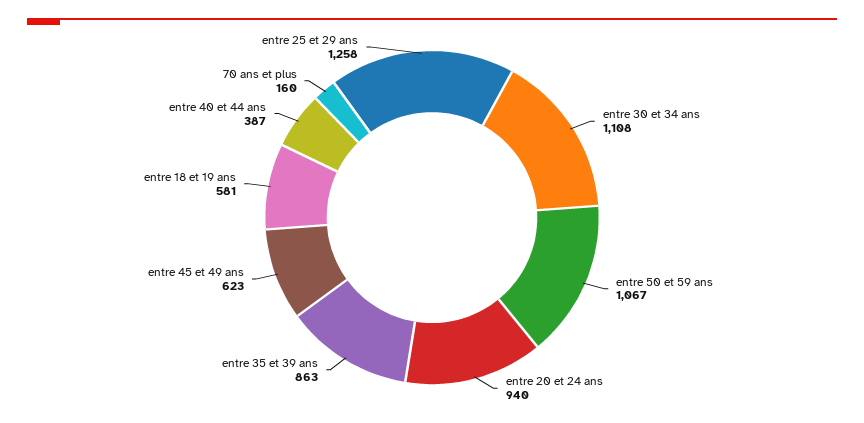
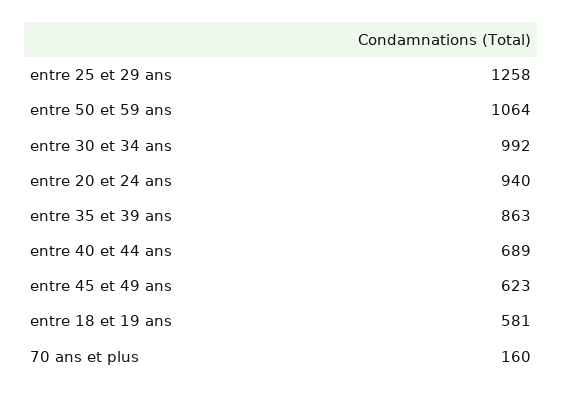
entre 30 et 34 ans: 1108 -> 992
entre 50 et 59 ans: 1067 -> 1064
entre 40 et 44 ans: 387 -> 689

